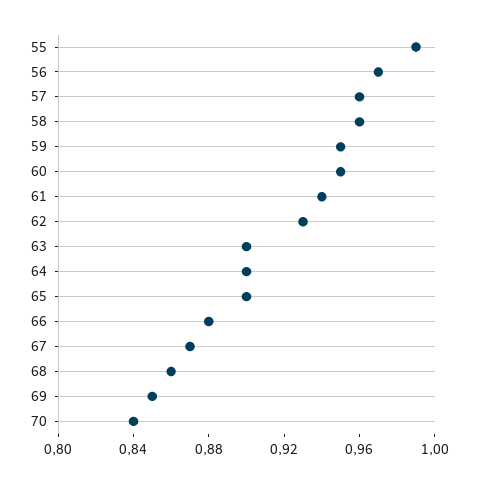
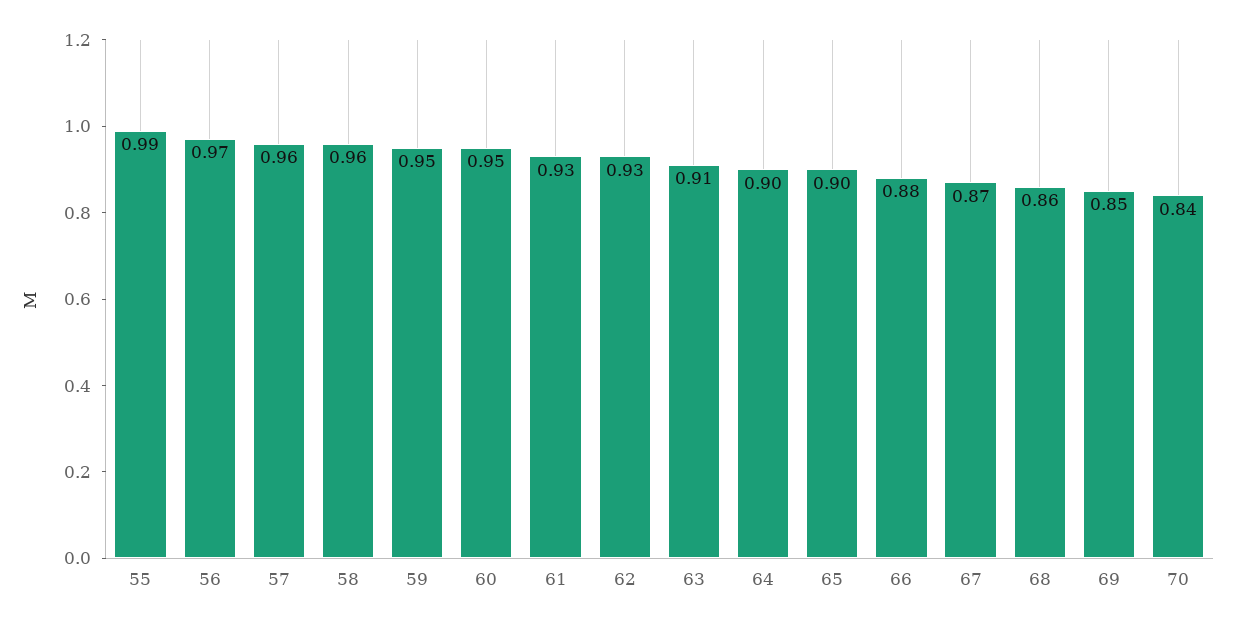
61: 0.94 -> 0.93
63: 0.9 -> 0.91

